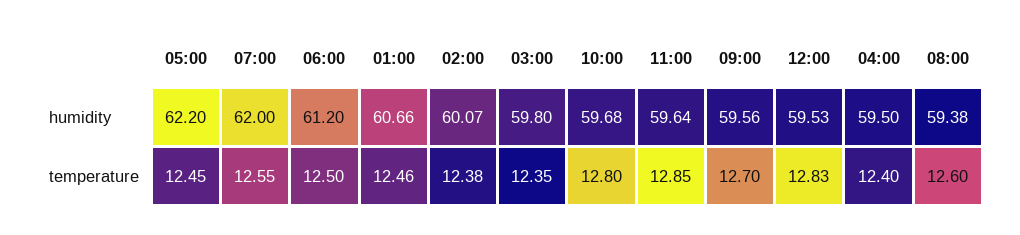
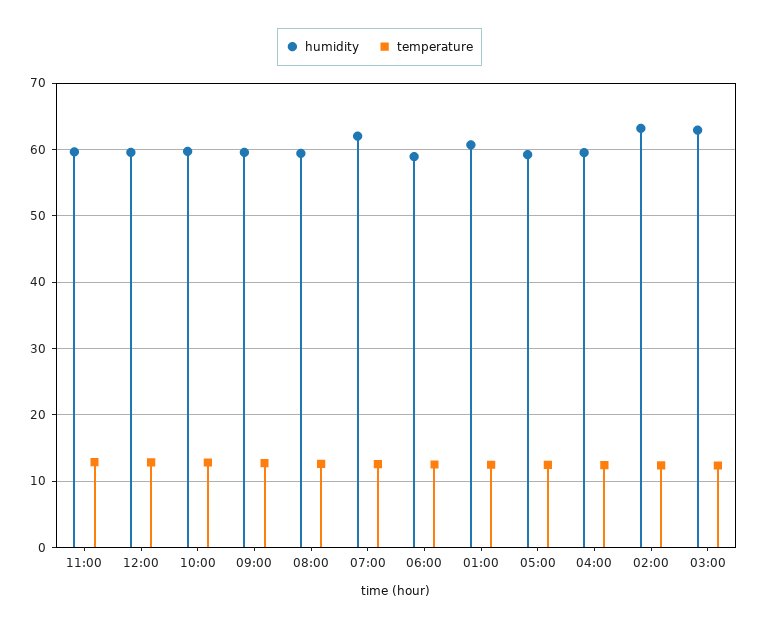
humidity, 05:00: 62.2 -> 59
humidity, 06:00: 61.2 -> 59
humidity, 02:00: 60.07 -> 63
humidity, 03:00: 59.8 -> 63

